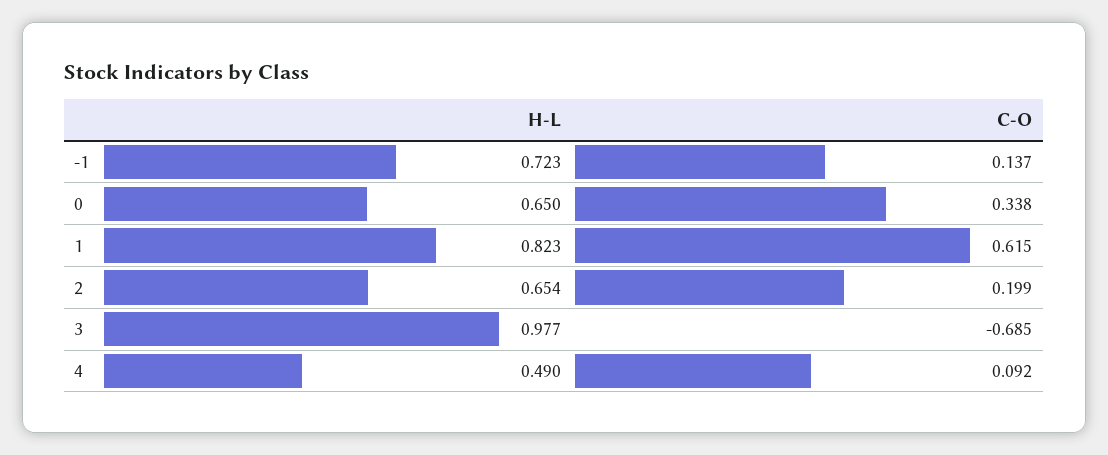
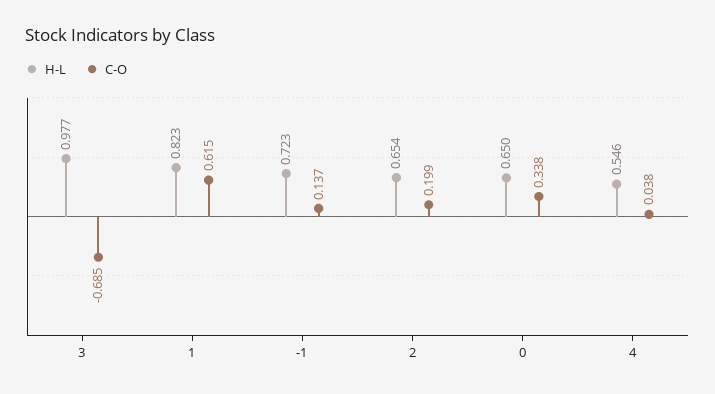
H-L, 4: 0.49 -> 0.546
C-O, 4: 0.092 -> 0.038

